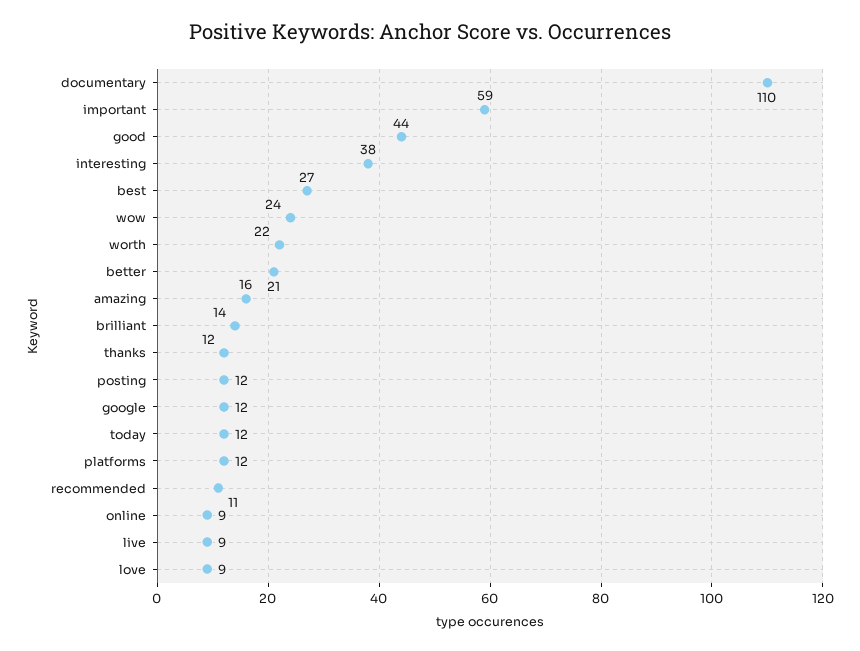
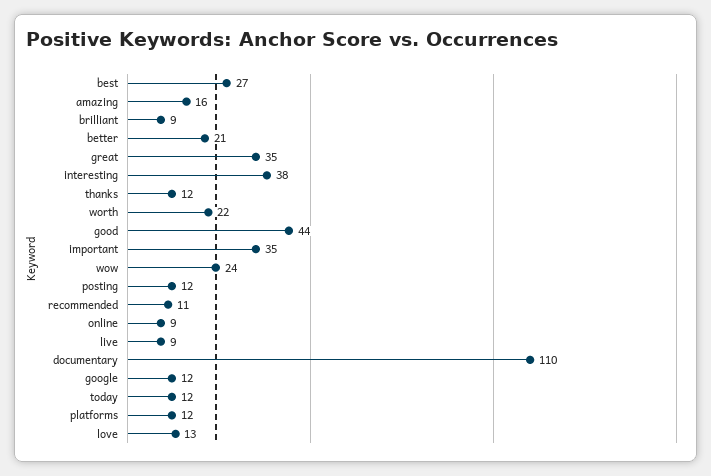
important: 59 -> 35
brilliant: 14 -> 9
love: 9 -> 13
great: none -> 35

